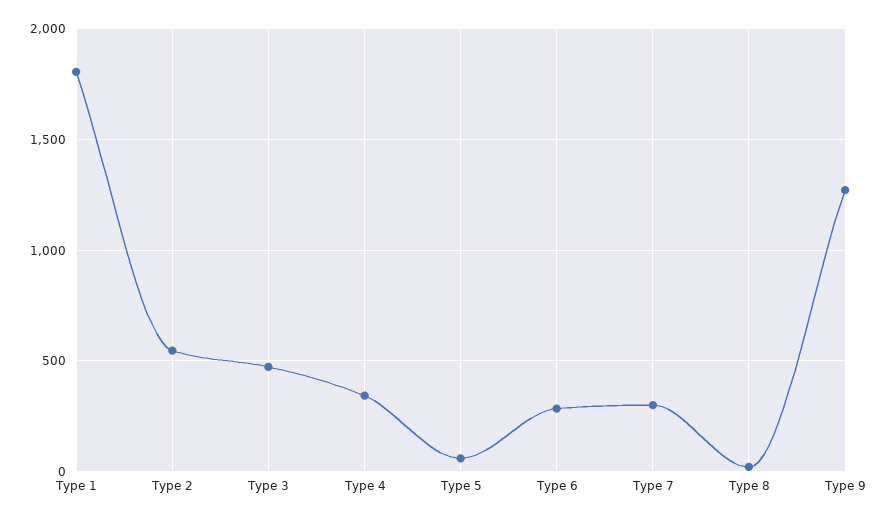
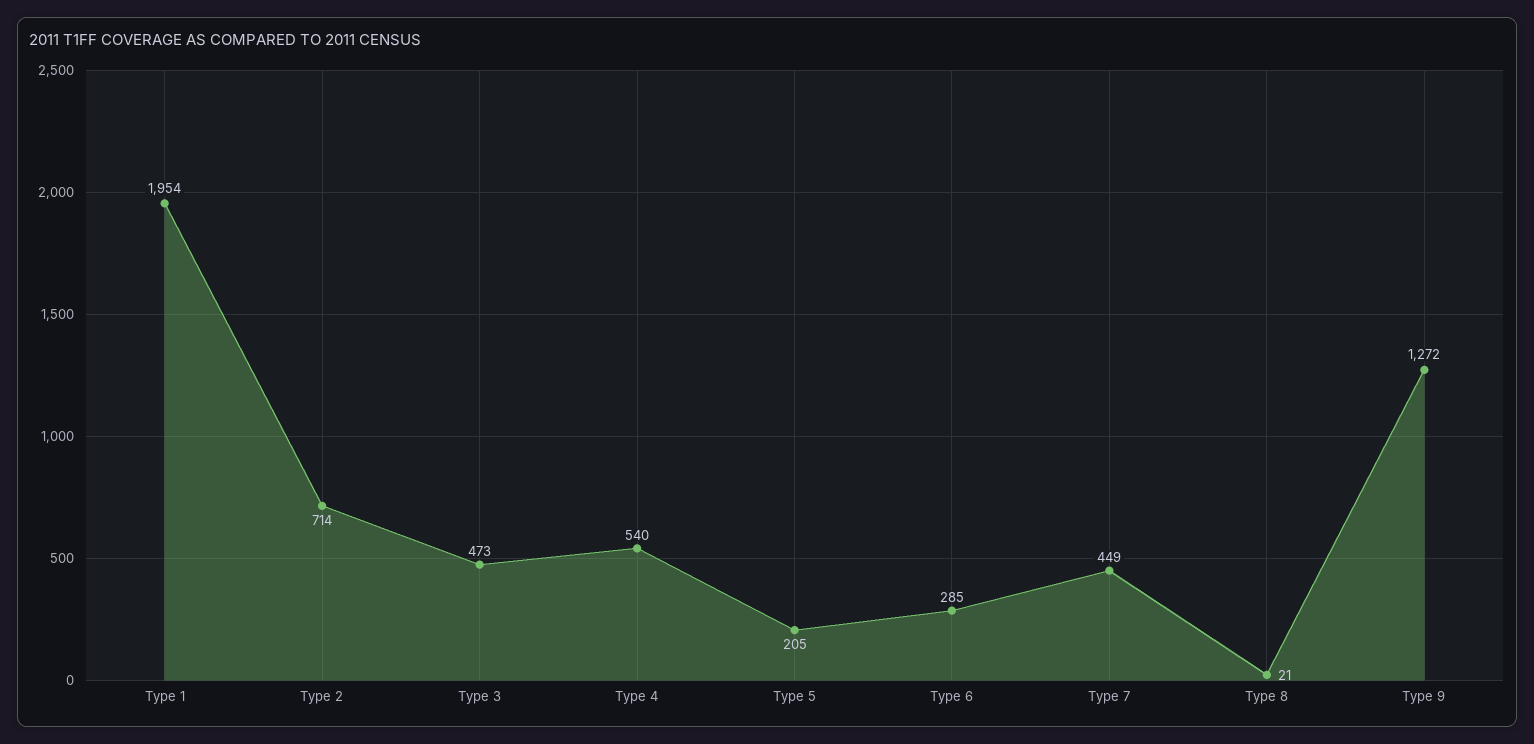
Type 1: 1800 -> 1954
Type 2: 550 -> 714
Type 4: 350 -> 540
Type 5: 50 -> 205
Type 7: 300 -> 449

